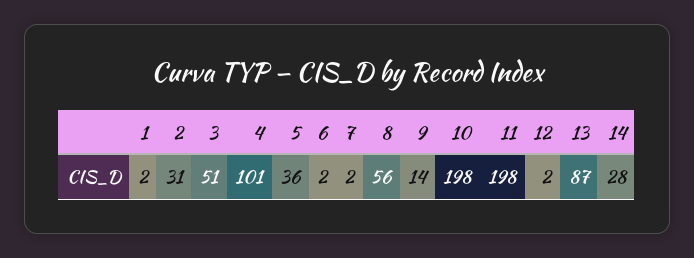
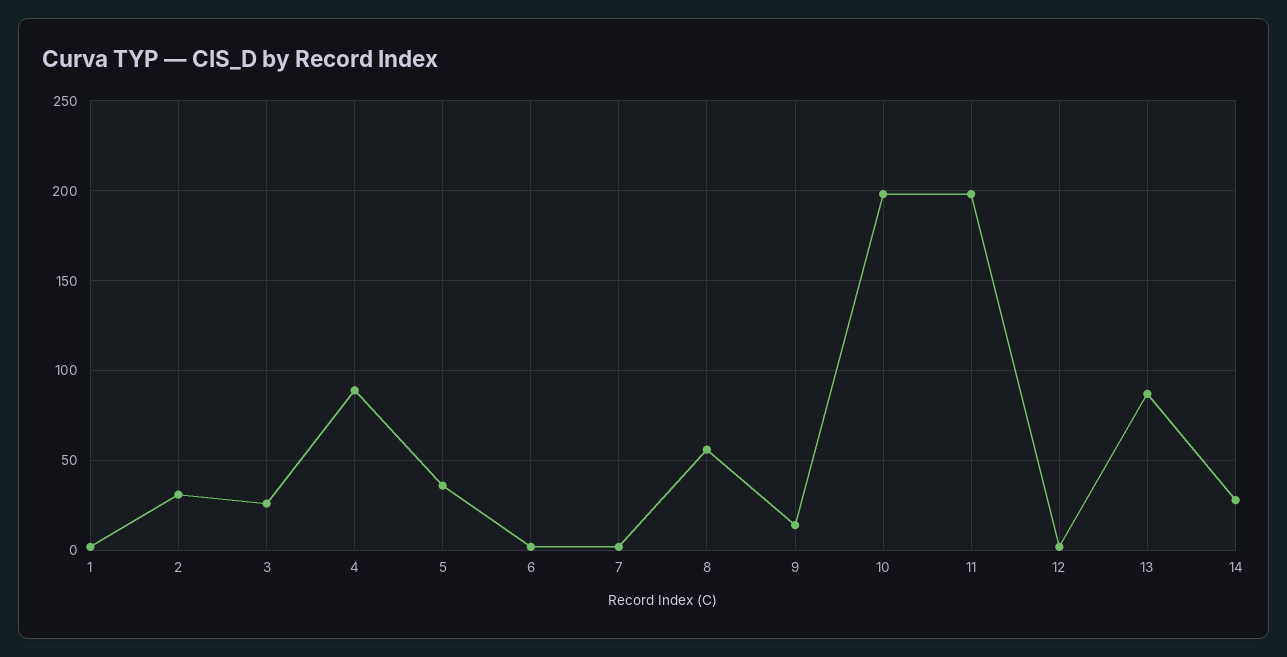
3: 51 -> 25
4: 101 -> 90

